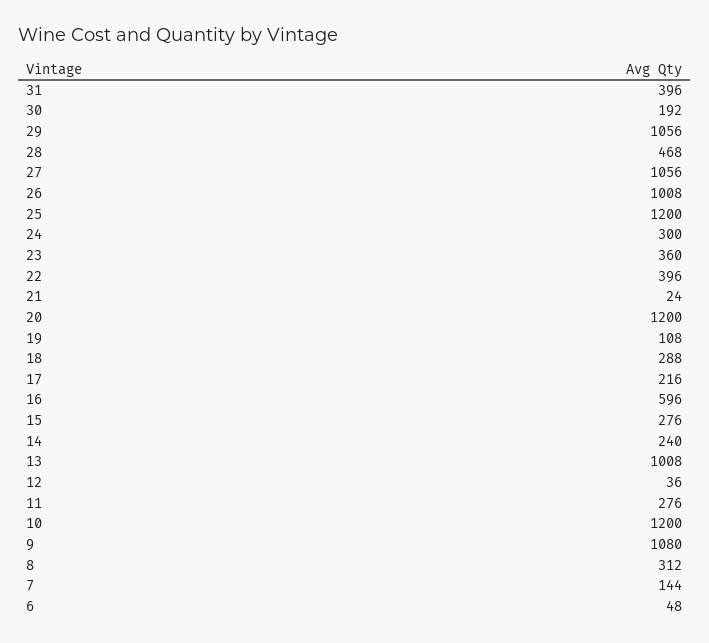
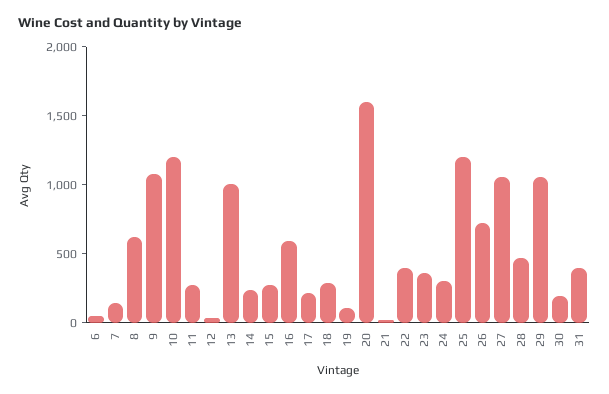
26: 1008 -> 700
20: 1200 -> 1600
8: 312 -> 600

